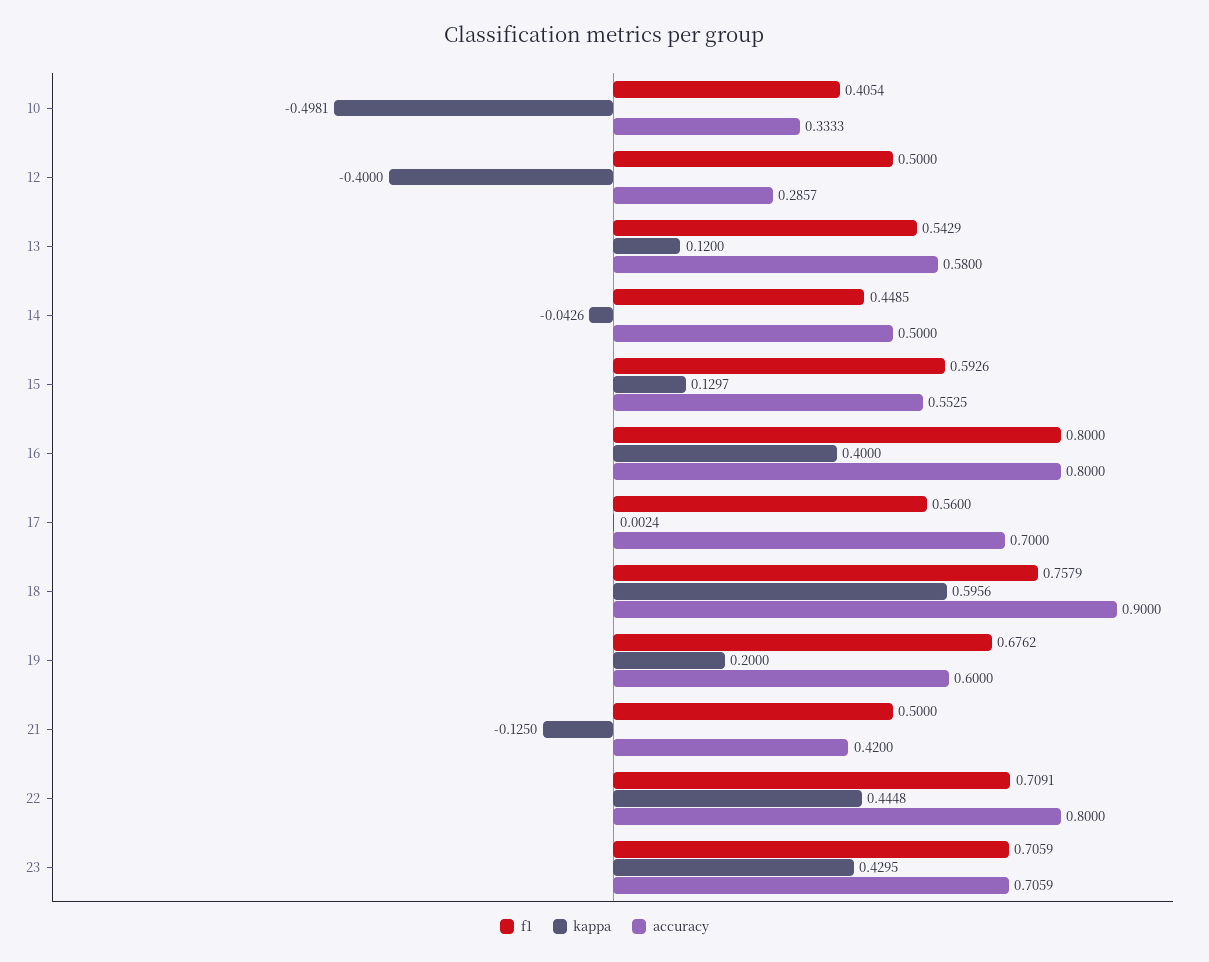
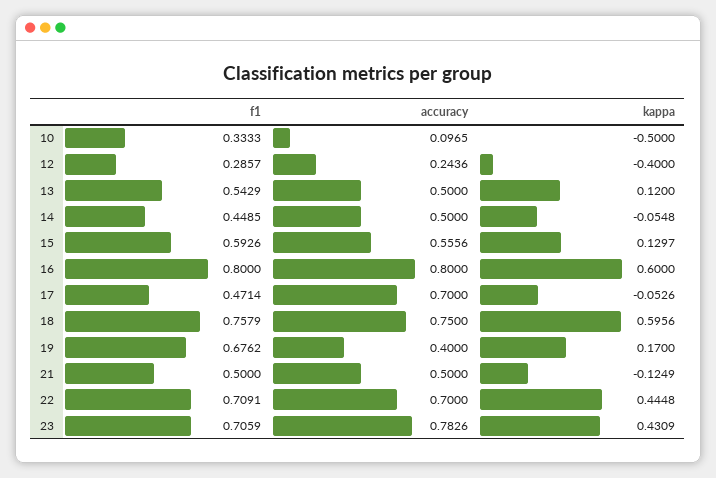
f1, 10: 0.4054 -> 0.3333
kappa, 10: -0.4981 -> -0.5
accuracy, 10: 0.3333 -> 0.0965
f1, 12: 0.5 -> 0.2857
accuracy, 12: 0.2857 -> 0.2436
accuracy, 13: 0.58 -> 0.5
kappa, 14: -0.0426 -> -0.0548
accuracy, 15: 0.5525 -> 0.5556
kappa, 16: 0.4 -> 0.6
f1, 17: 0.56 -> 0.4714
kappa, 17: 0.0024 -> -0.0526
accuracy, 18: 0.9 -> 0.75
kappa, 19: 0.2 -> 0.17
accuracy, 19: 0.6 -> 0.4
kappa, 21: -0.125 -> -0.1249
accuracy, 21: 0.42 -> 0.5
accuracy, 22: 0.8 -> 0.7
kappa, 23: 0.4295 -> 0.4309
accuracy, 23: 0.7059 -> 0.7826

